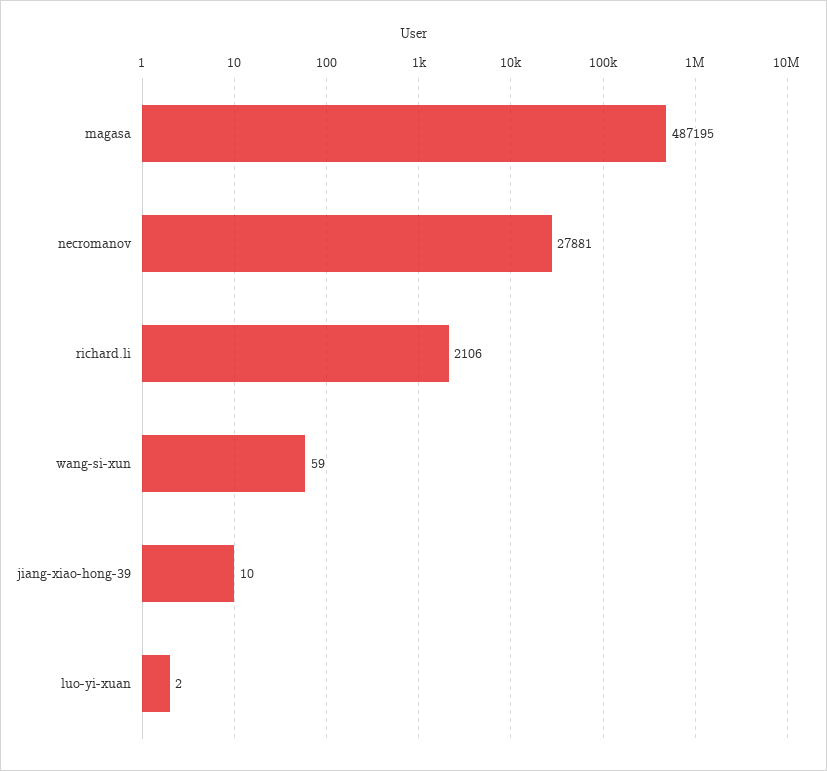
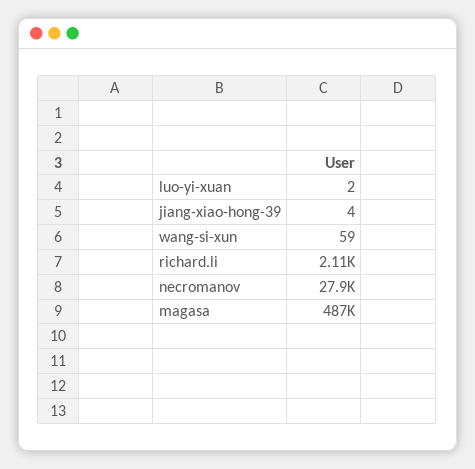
jiang-xiao-hong-39: 10 -> 4

